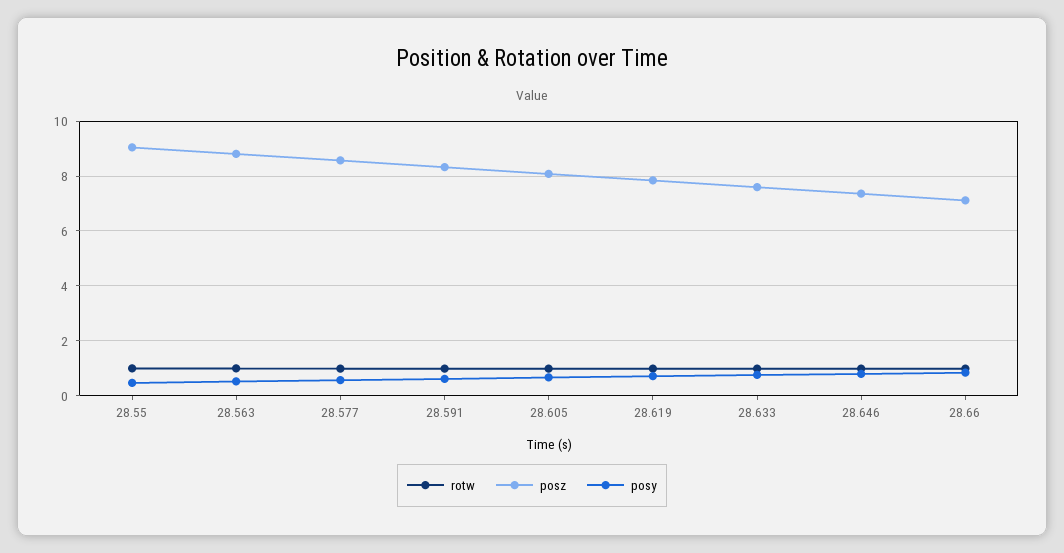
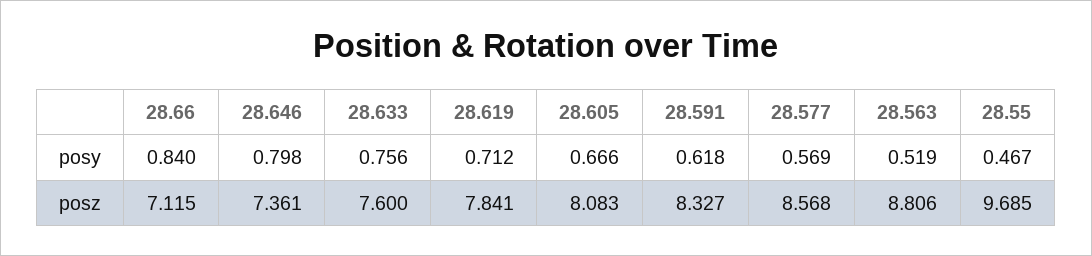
rotw, 28.55: 1 -> none
posz, 28.55: 9 -> 9.685
rotw, 28.563: 1 -> none
rotw, 28.577: 1 -> none
rotw, 28.591: 1 -> none
rotw, 28.605: 1 -> none
rotw, 28.619: 1 -> none
rotw, 28.633: 1 -> none
rotw, 28.646: 1 -> none
rotw, 28.66: 1 -> none

